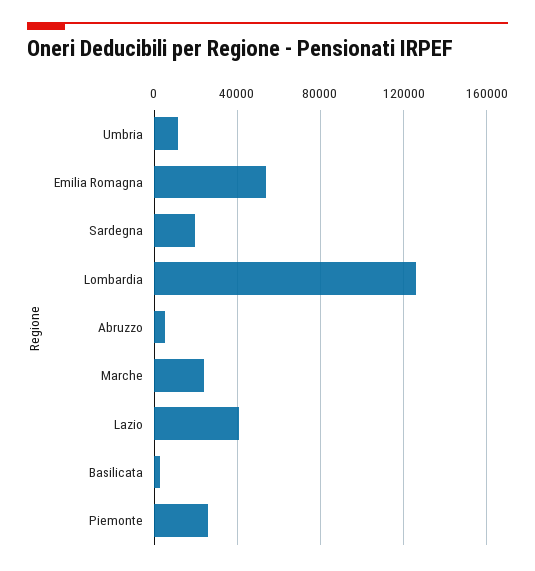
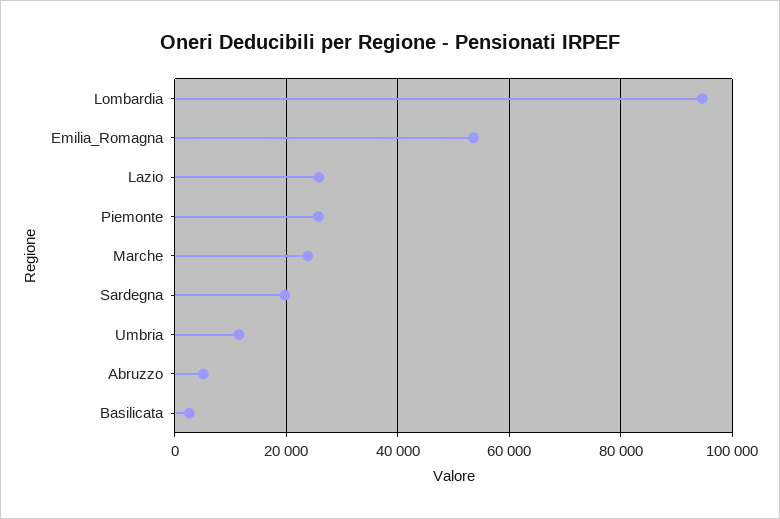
Lombardia: 125000 -> 94000
Lazio: 40000 -> 26000

